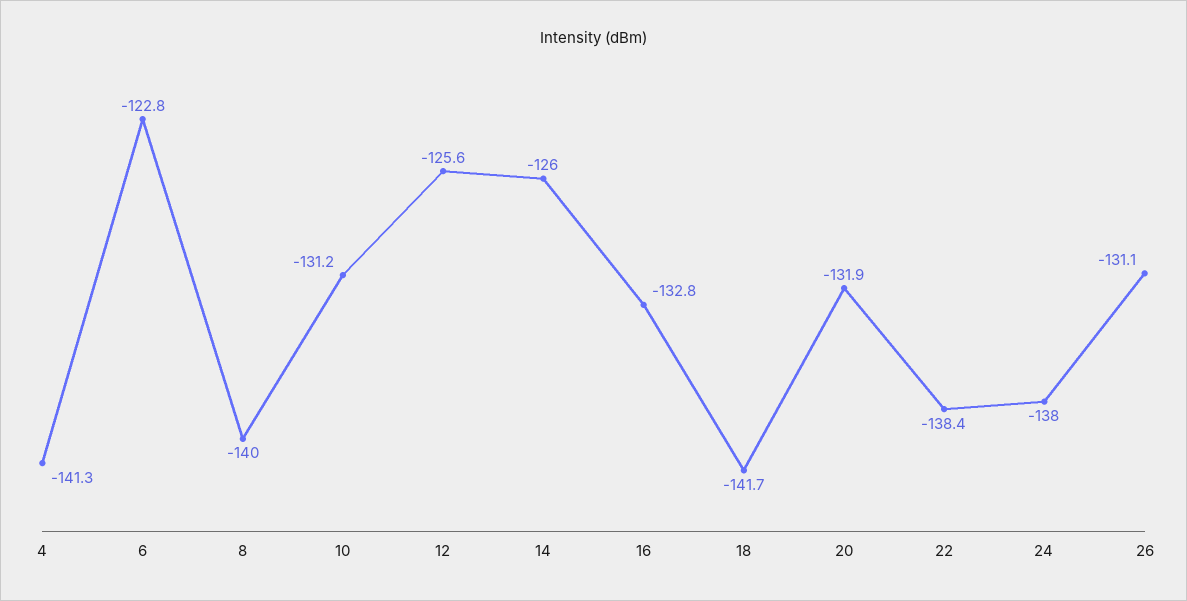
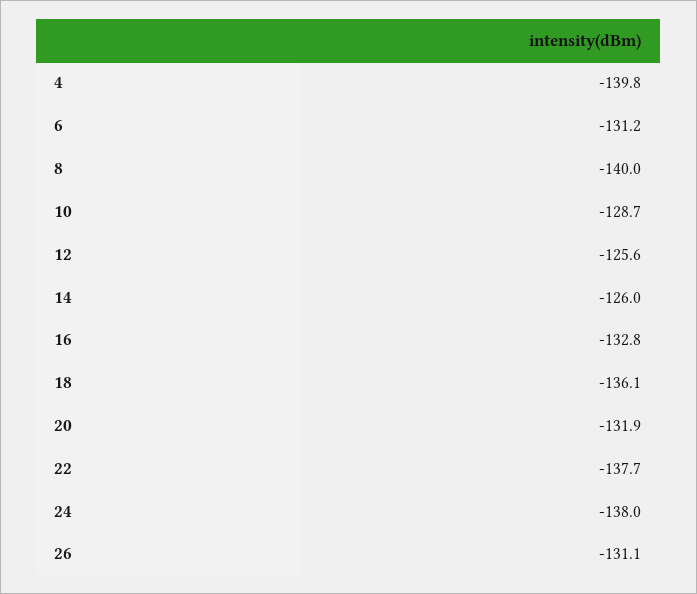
4: -141.3 -> -139.8
6: -122.8 -> -131.2
10: -131.2 -> -128.7
18: -141.7 -> -136.1
22: -138.4 -> -137.7

